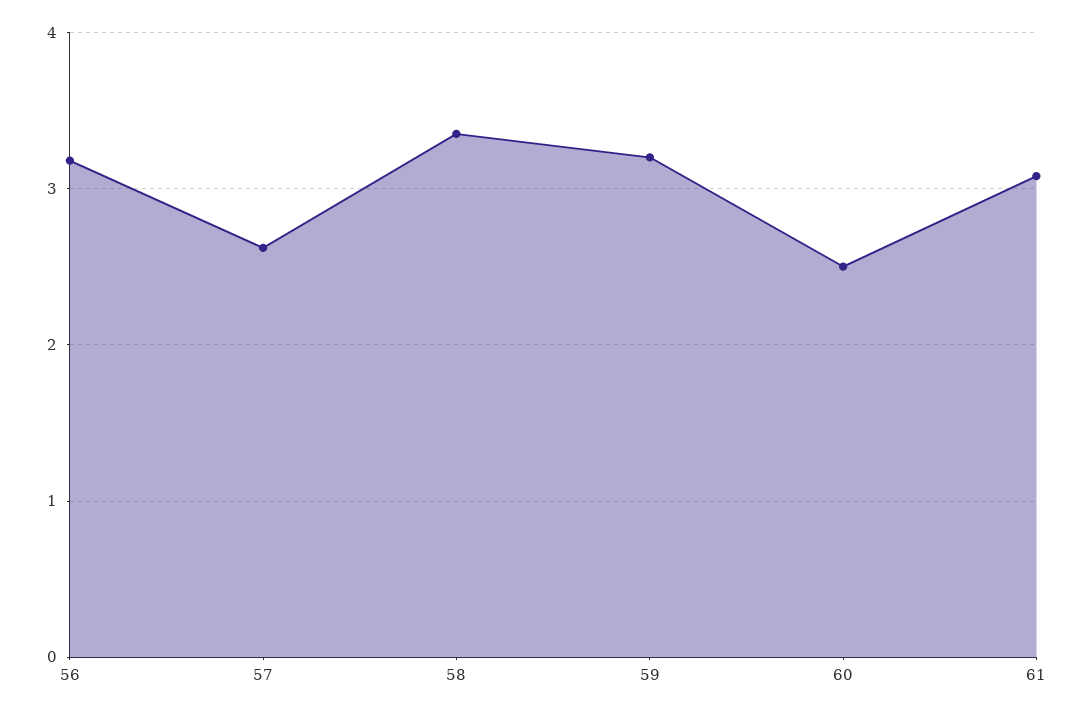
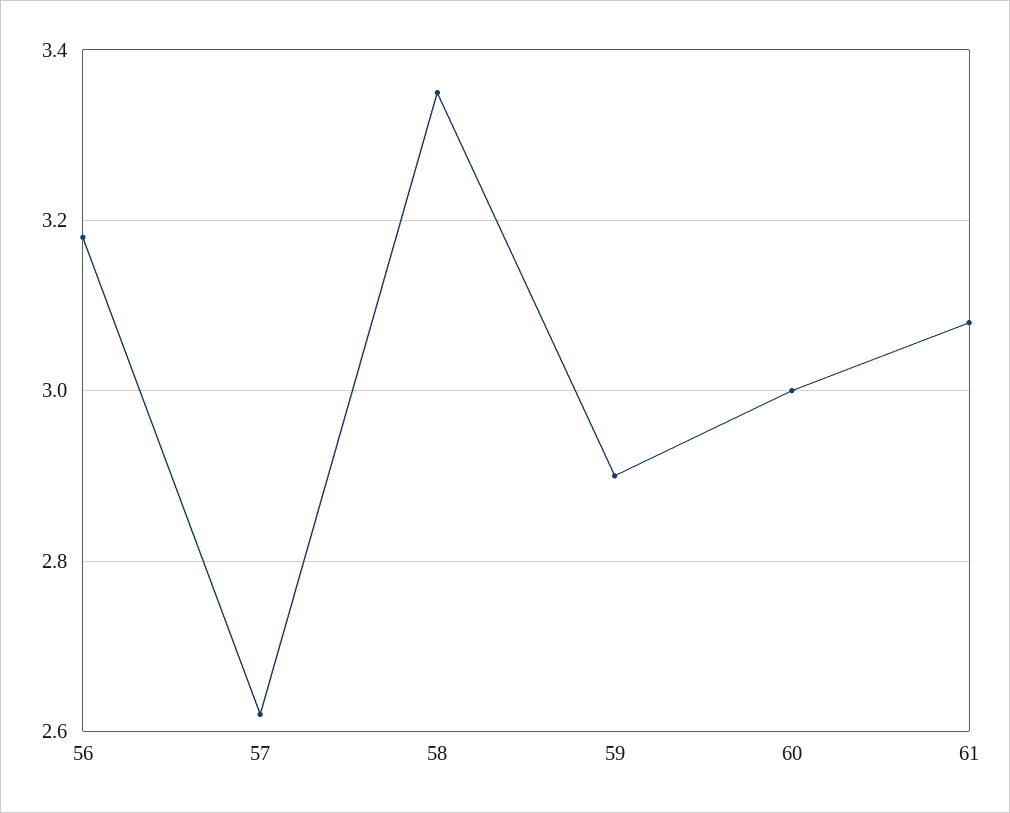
59: 3.2 -> 2.9
60: 2.5 -> 3

